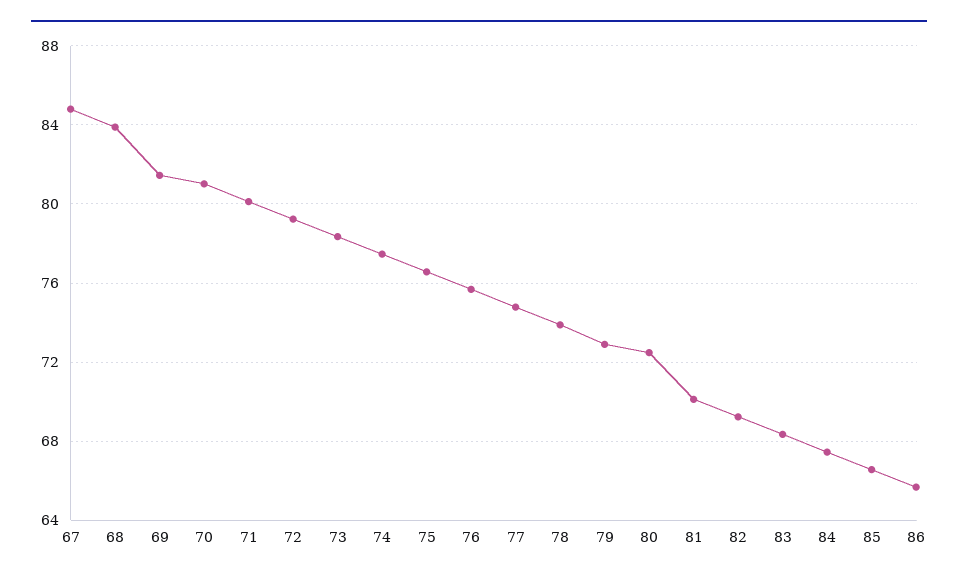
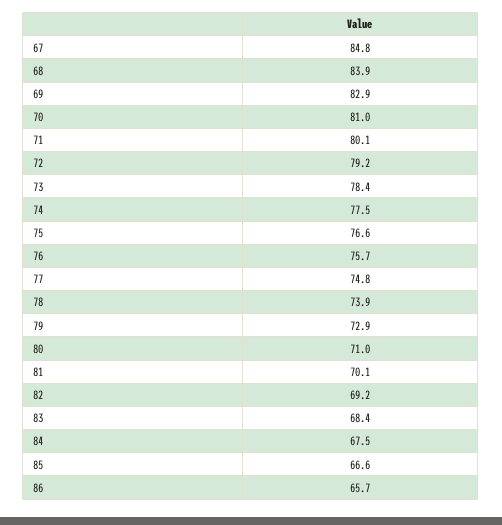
69: 81.5 -> 82.9
80: 72.5 -> 71

